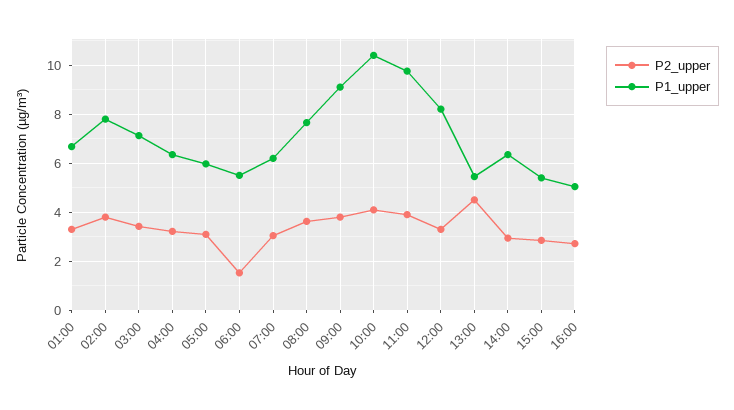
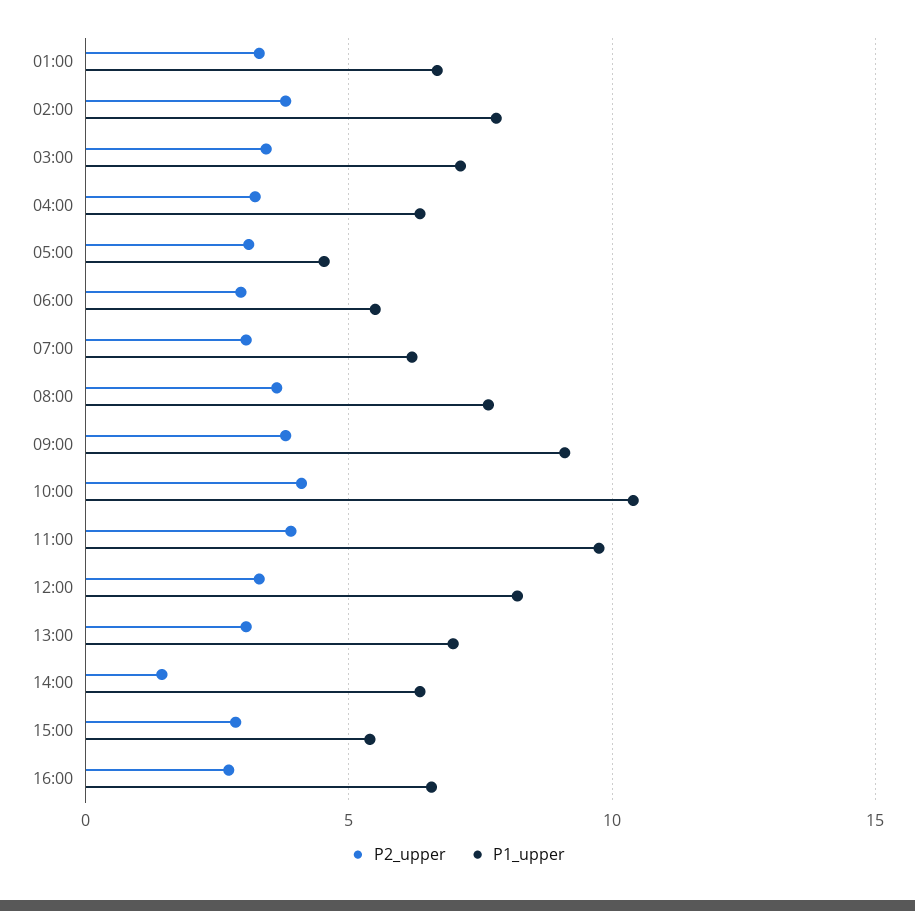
P1_upper, 05:00: 6 -> 4.5
P2_upper, 06:00: 1.5 -> 3
P2_upper, 13:00: 4.5 -> 3
P1_upper, 13:00: 5.5 -> 7
P2_upper, 14:00: 3 -> 1.5
P1_upper, 16:00: 5 -> 6.5

